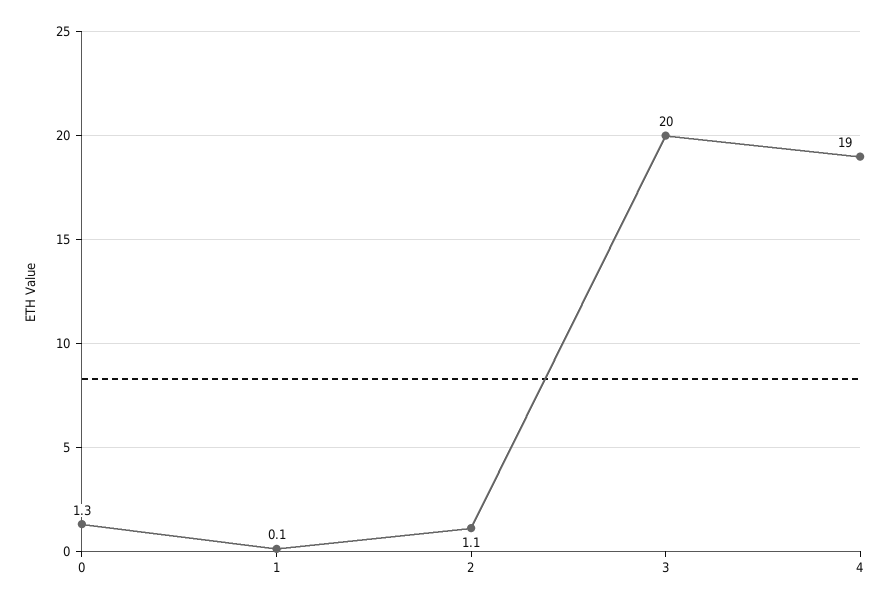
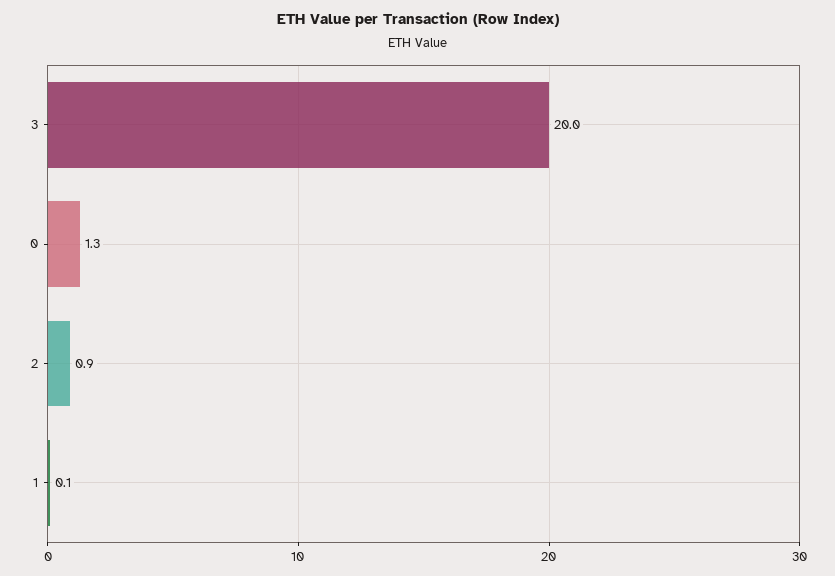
2: 1.1 -> 0.9
4: 19 -> none

